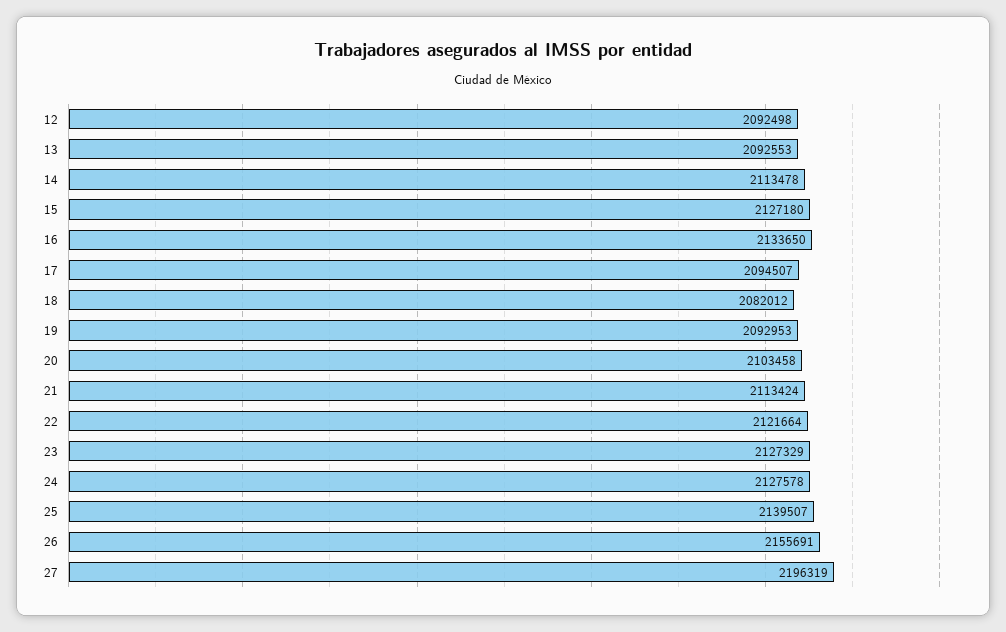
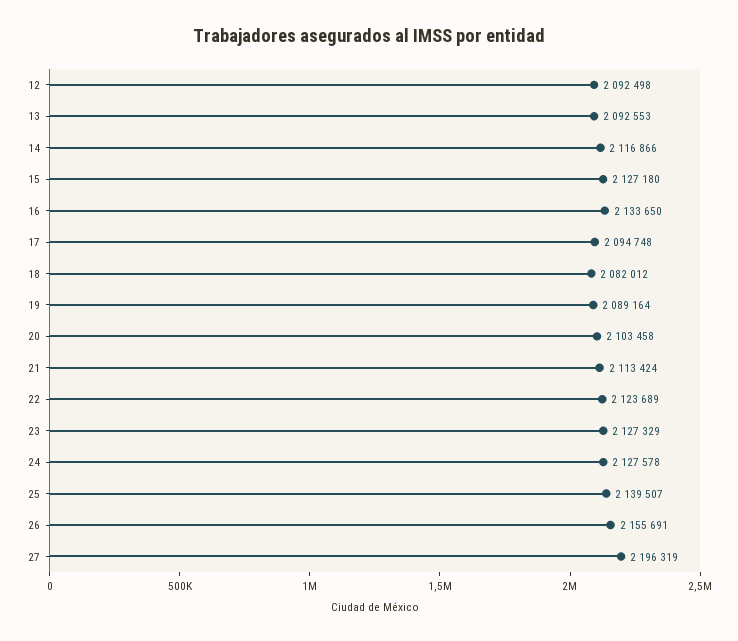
14: 2113478 -> 2116866
17: 2094507 -> 2094748
19: 2092953 -> 2089164
22: 2121664 -> 2123689

